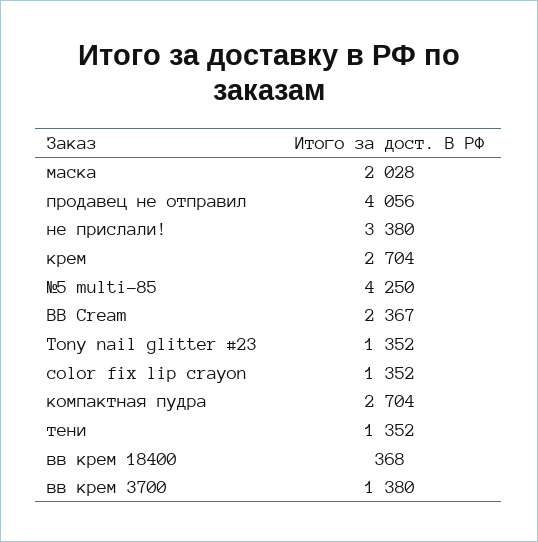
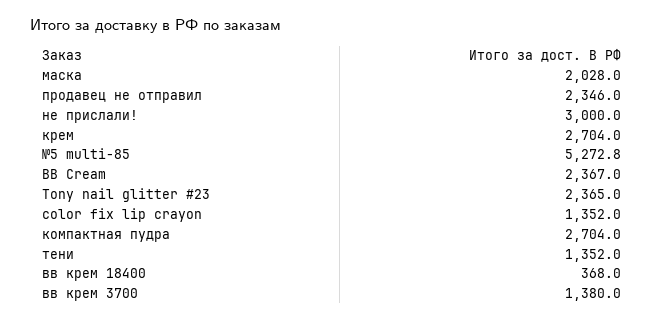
продавец не отправил: 4056 -> 2346
не прислали!: 3380 -> 3000
№5 multi-85: 4250 -> 5272.8
Tony nail glitter #23: 1352 -> 2365

